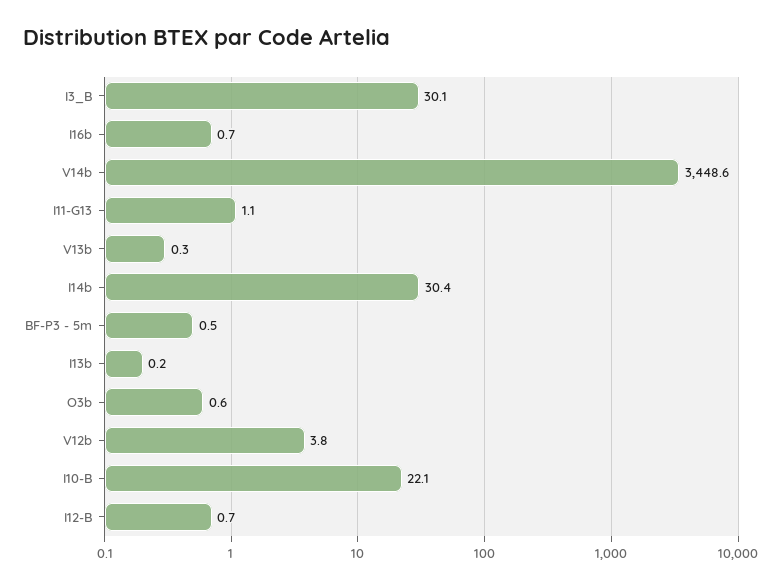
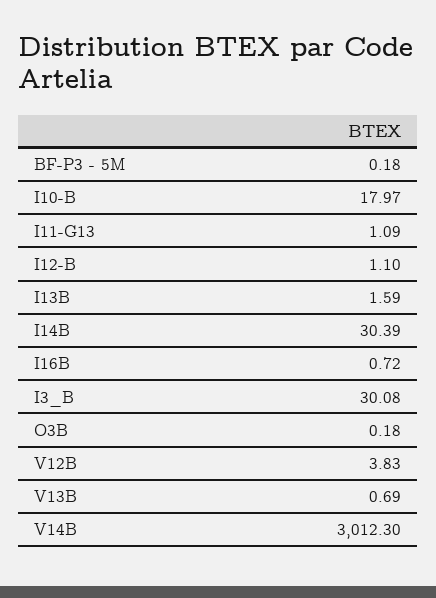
V14b: 3448.6 -> 3012.3
V13b: 0.3 -> 0.69
BF-P3 - 5m: 0.5 -> 0.18
I13b: 0.2 -> 1.59
O3b: 0.6 -> 0.18
I10-B: 22.1 -> 17.97
I12-B: 0.7 -> 1.1

